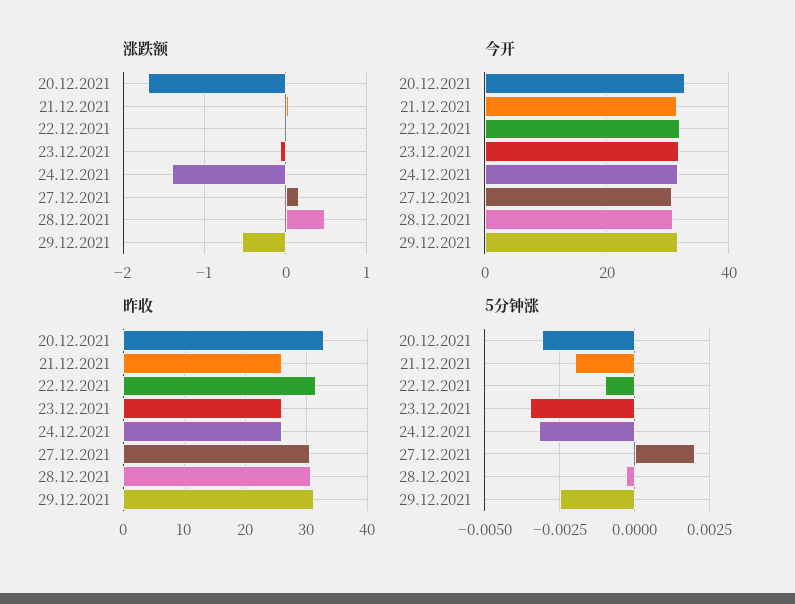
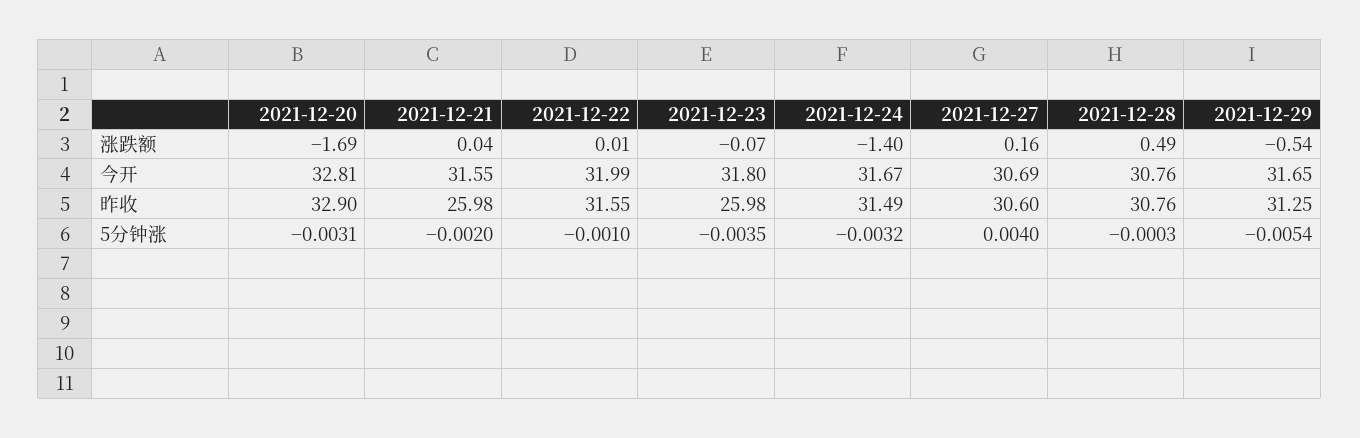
昨收, 24.12.2021: 26 -> 31.49
5分钟涨, 27.12.2021: 0.002 -> 0.004
5分钟涨, 29.12.2021: -0.0025 -> -0.0054

